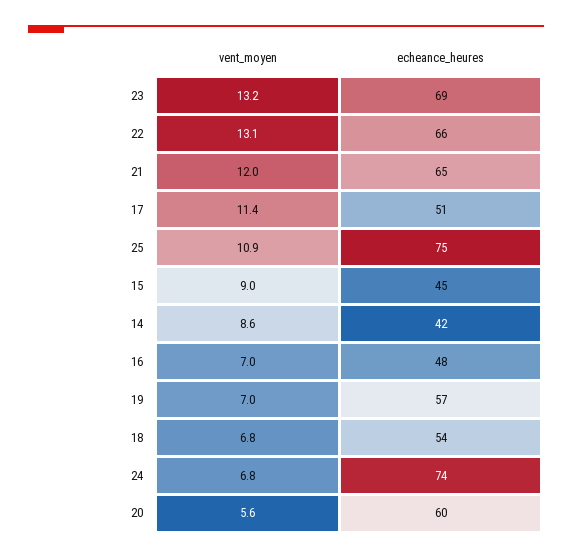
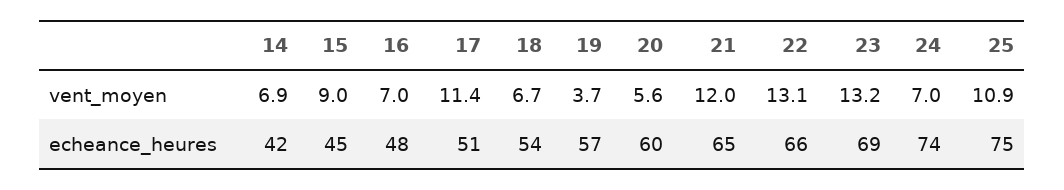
vent_moyen, 14: 8.6 -> 6.9
vent_moyen, 19: 7 -> 3.7
vent_moyen, 18: 6.8 -> 6.7
vent_moyen, 24: 6.8 -> 7

